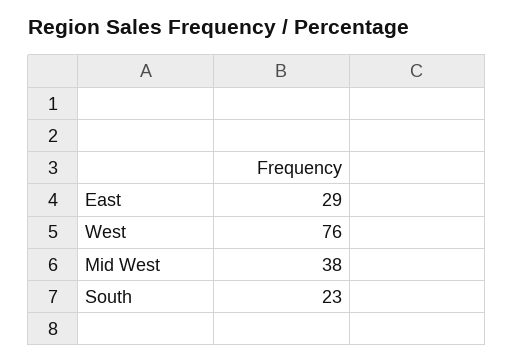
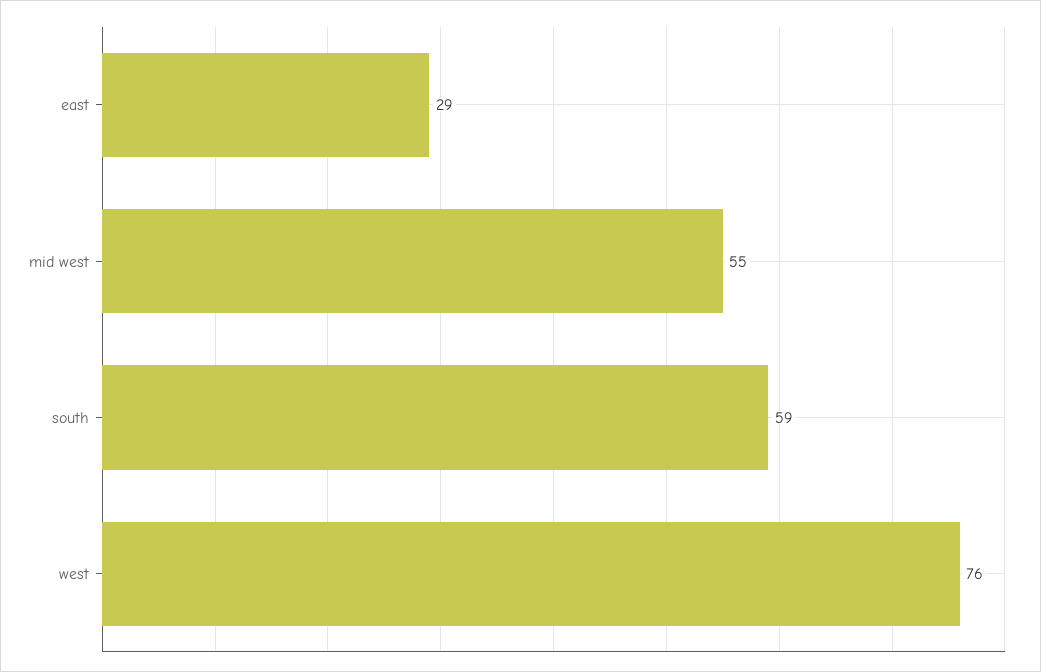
Mid West: 38 -> 55
South: 23 -> 59

